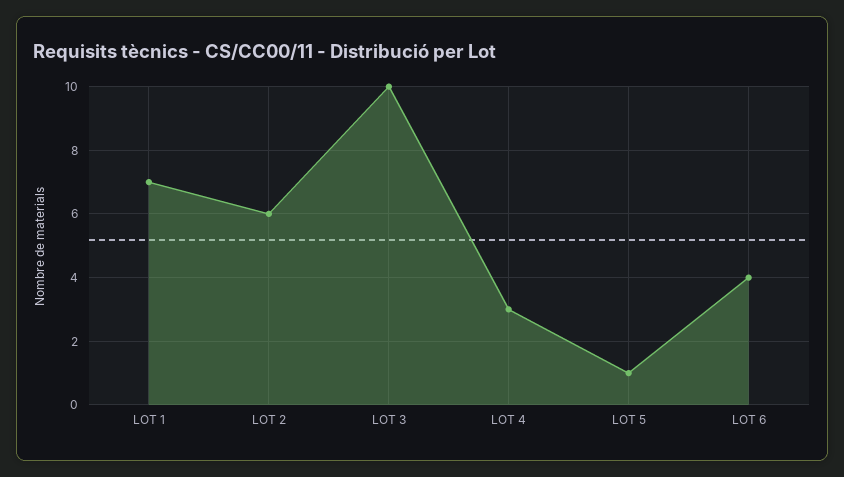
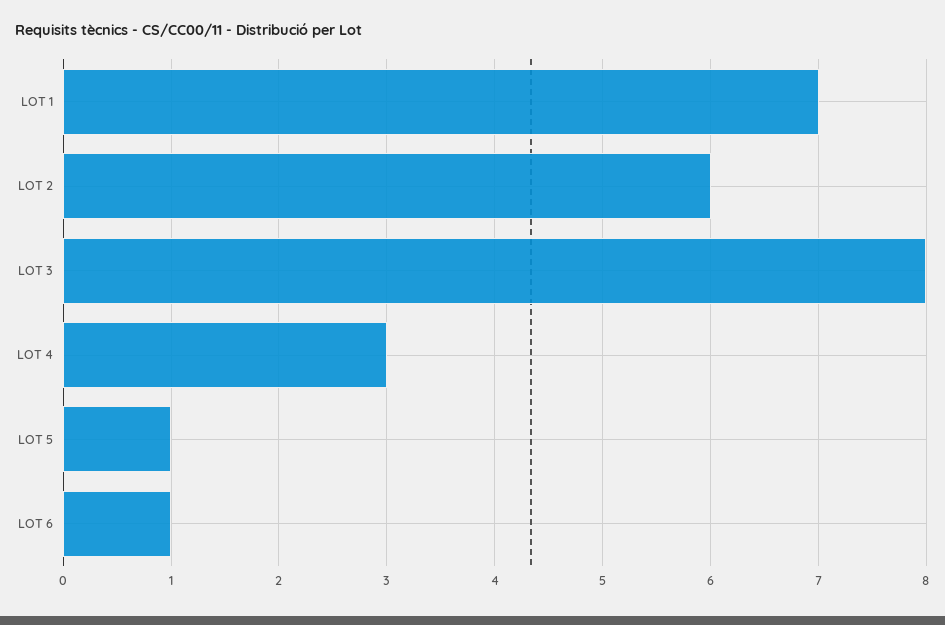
LOT 3: 10 -> 8
LOT 6: 4 -> 1

